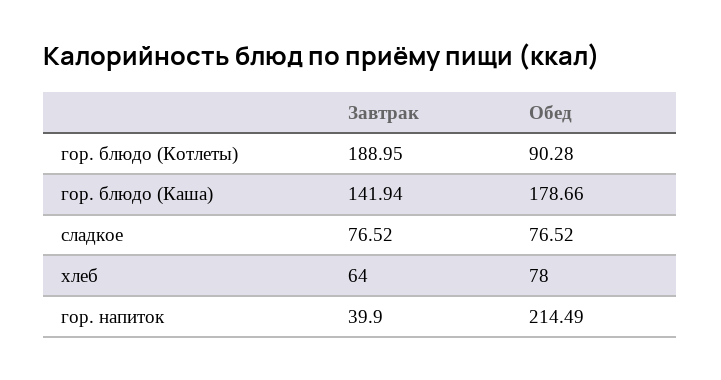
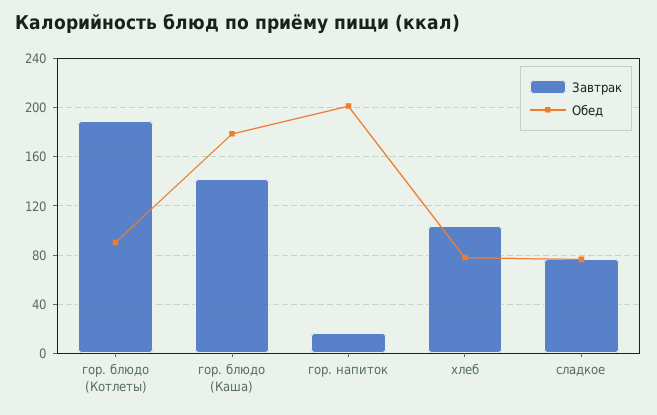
Завтрак, хлеб: 64 -> 105
Завтрак, гор. напиток: 39.9 -> 15
Обед, гор. напиток: 214.49 -> 200

